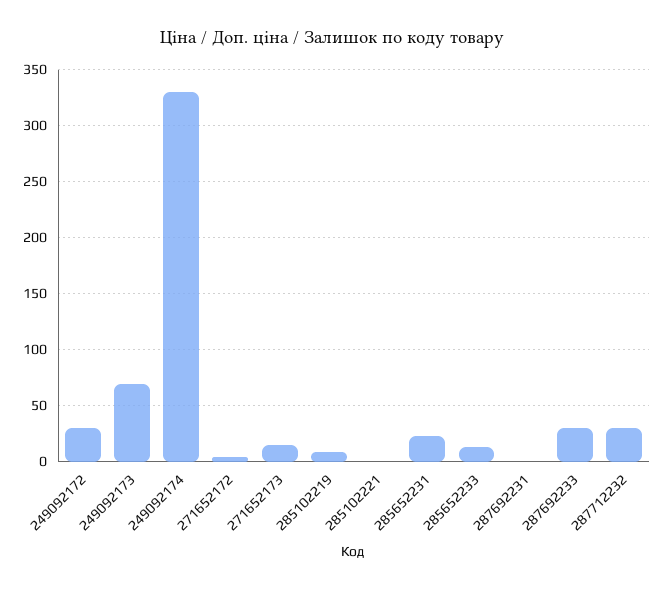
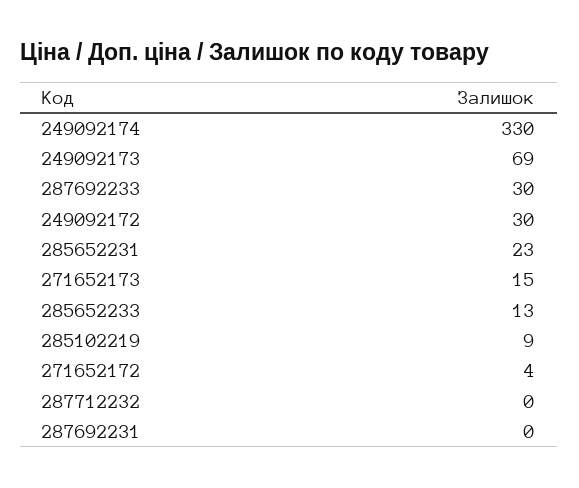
285102221: 0 -> none
287712232: 30 -> 0

